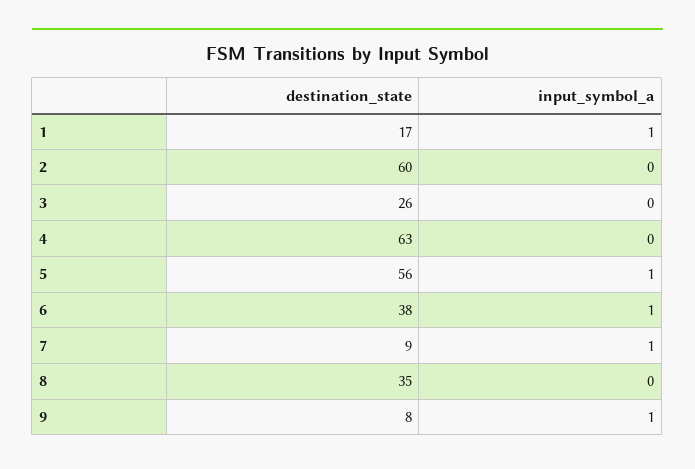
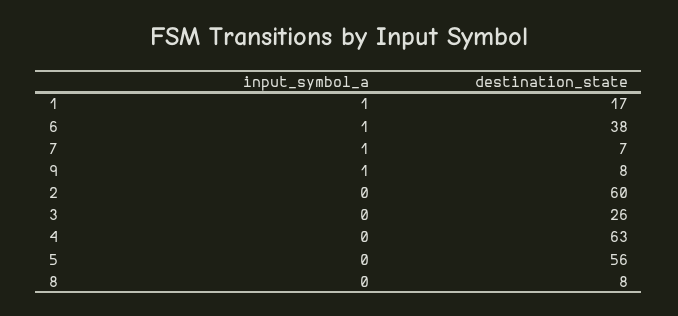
input_symbol_a, 5: 1 -> 0
destination_state, 7: 9 -> 7
destination_state, 8: 35 -> 8

